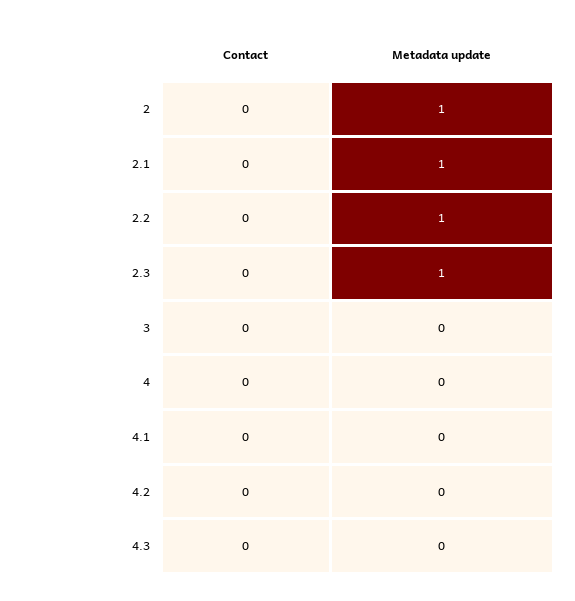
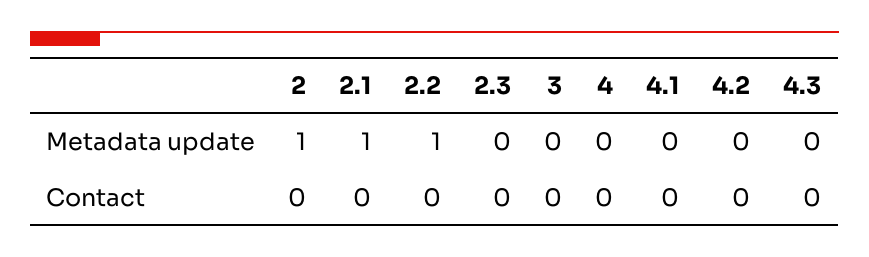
Metadata update, 2.3: 1 -> 0

